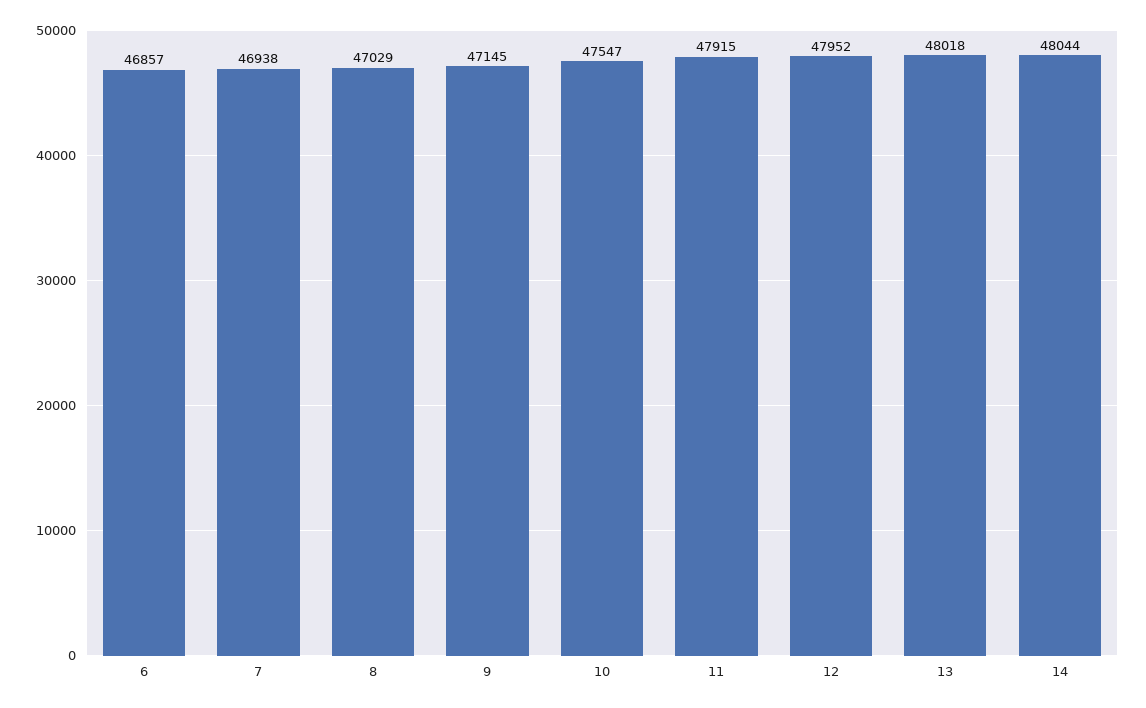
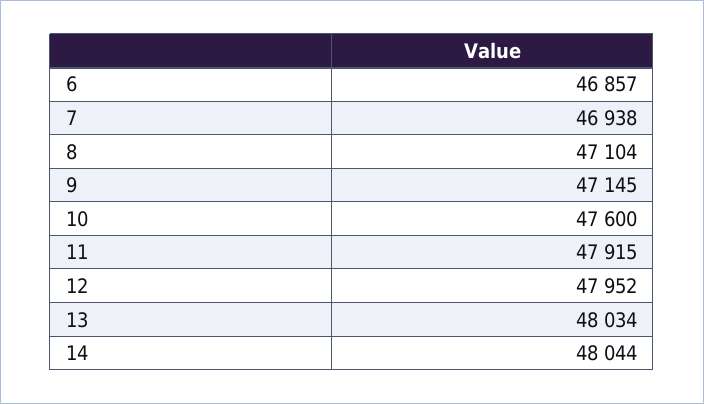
8: 47029 -> 47104
10: 47547 -> 47600
13: 48018 -> 48034

